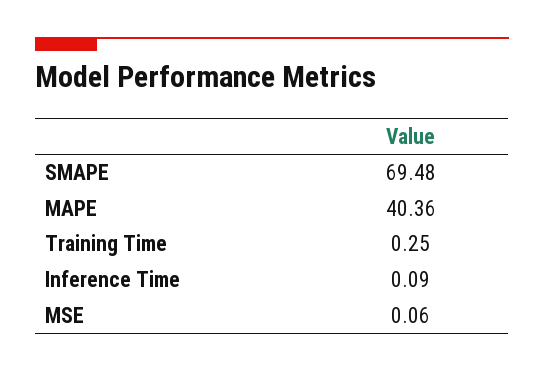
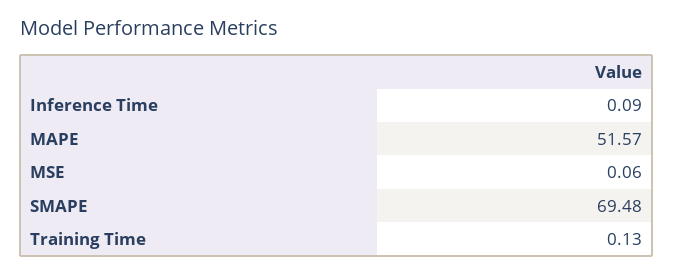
MAPE: 40.36 -> 51.57
Training Time: 0.25 -> 0.13

